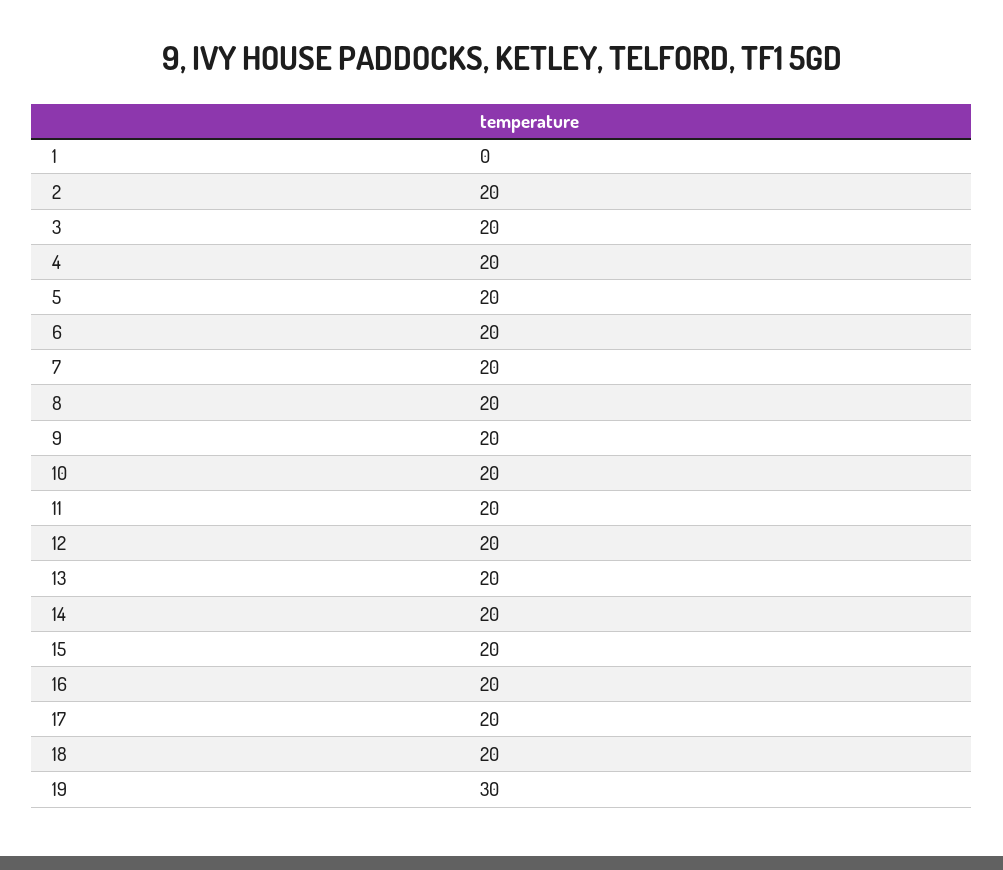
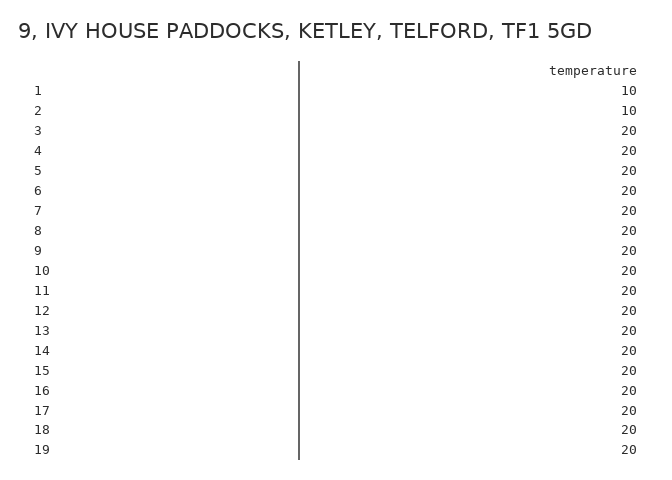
1: 0 -> 10
2: 20 -> 10
19: 30 -> 20

